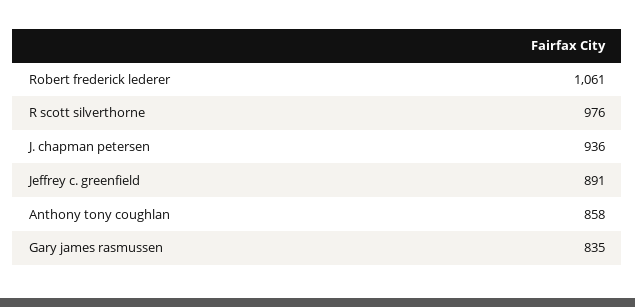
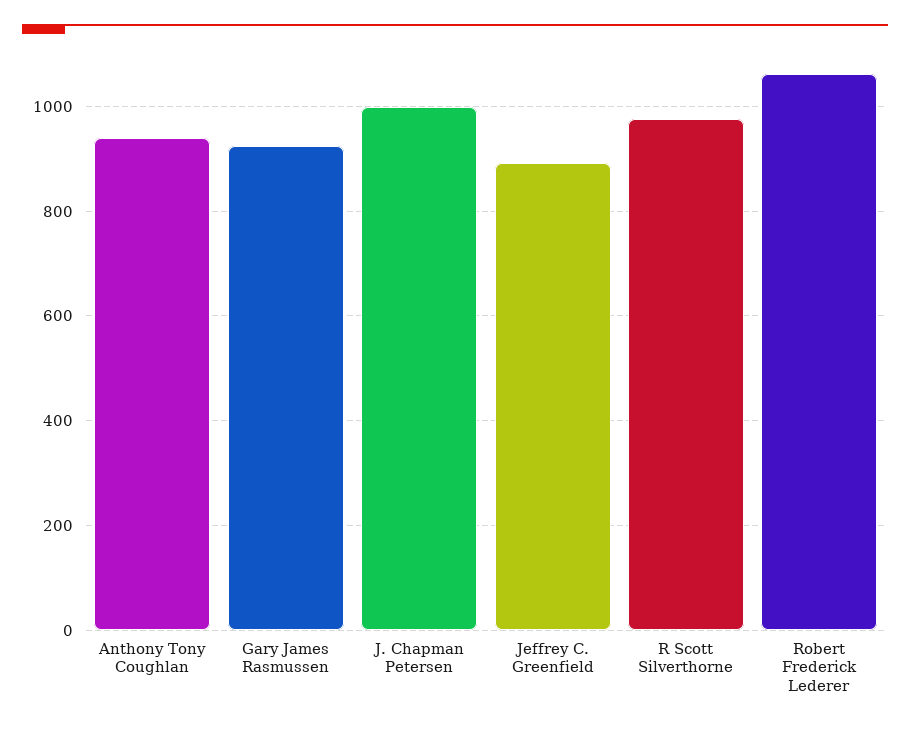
J. chapman petersen: 936 -> 1000
Anthony tony coughlan: 858 -> 940
Gary james rasmussen: 835 -> 920

